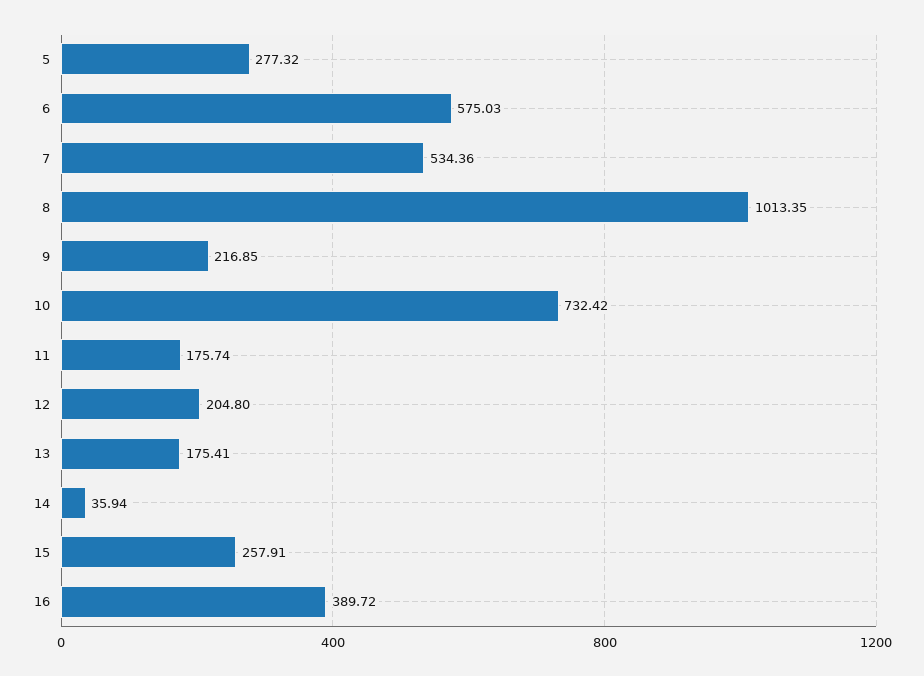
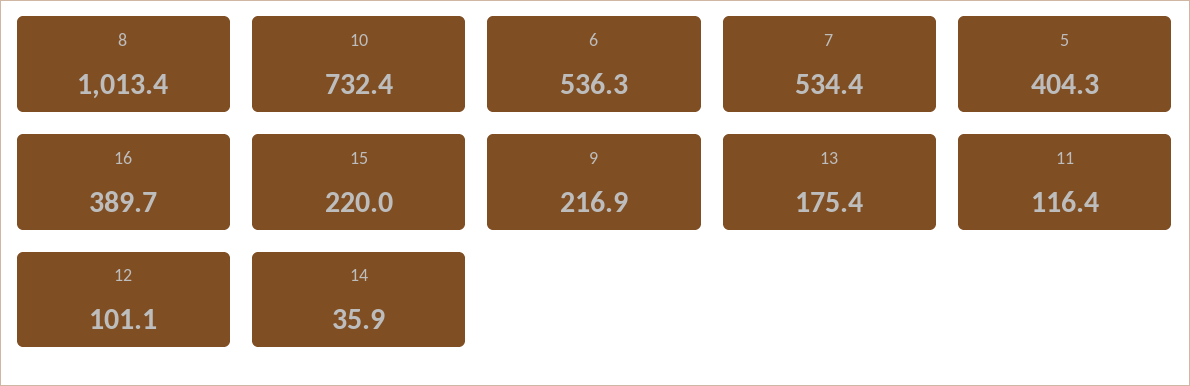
5: 277.32 -> 404.3
6: 575.03 -> 536.3
11: 175.74 -> 116.4
12: 204.8 -> 101.1
15: 257.91 -> 220

